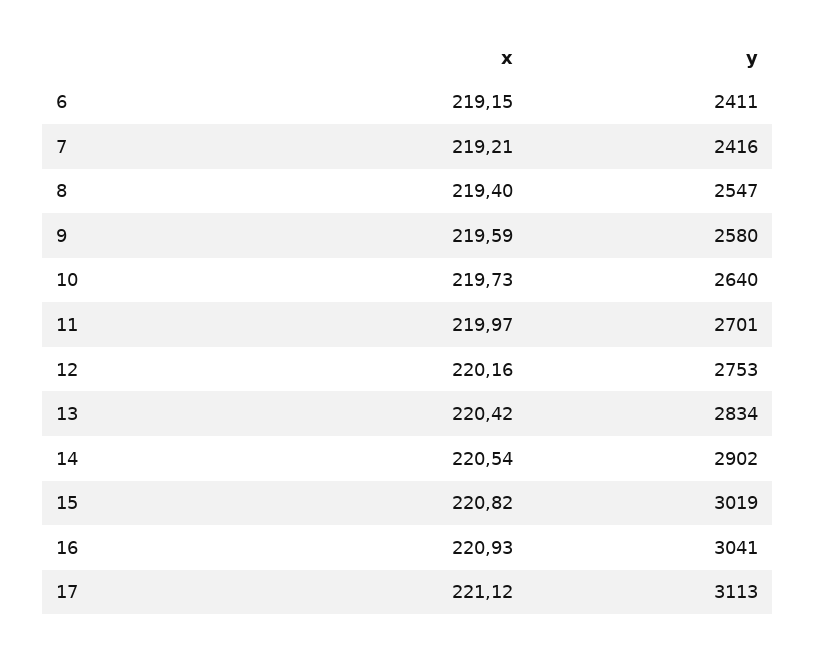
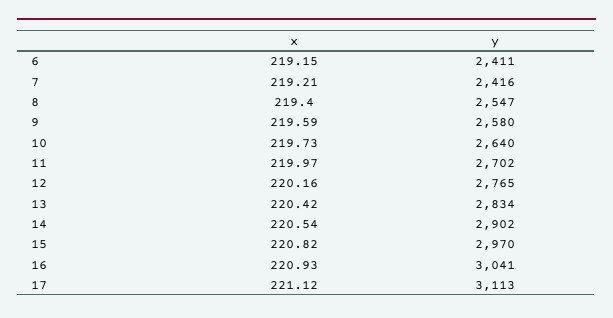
y, 11: 2701 -> 2702
y, 12: 2753 -> 2765
y, 15: 3019 -> 2970

